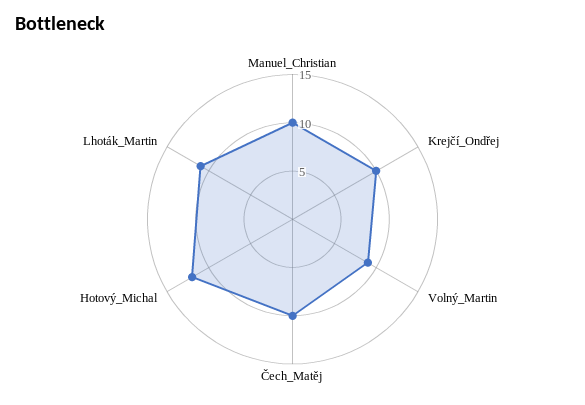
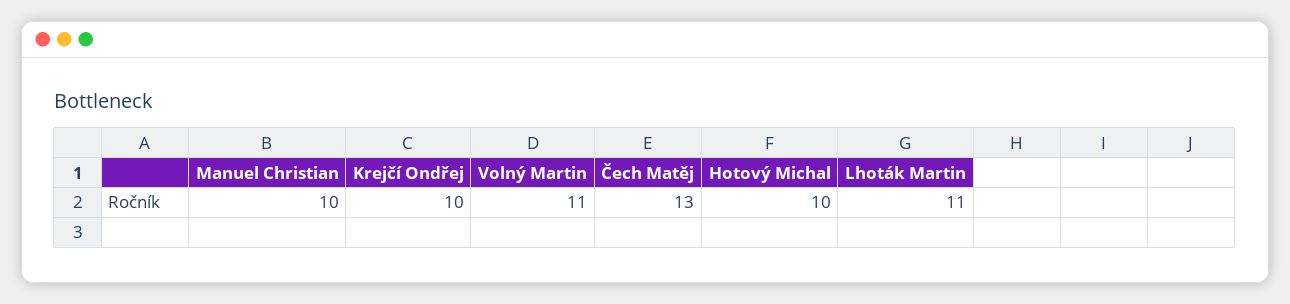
Volný_Martin: 9 -> 11
Čech_Matěj: 10 -> 13
Hotový_Michal: 12 -> 10

